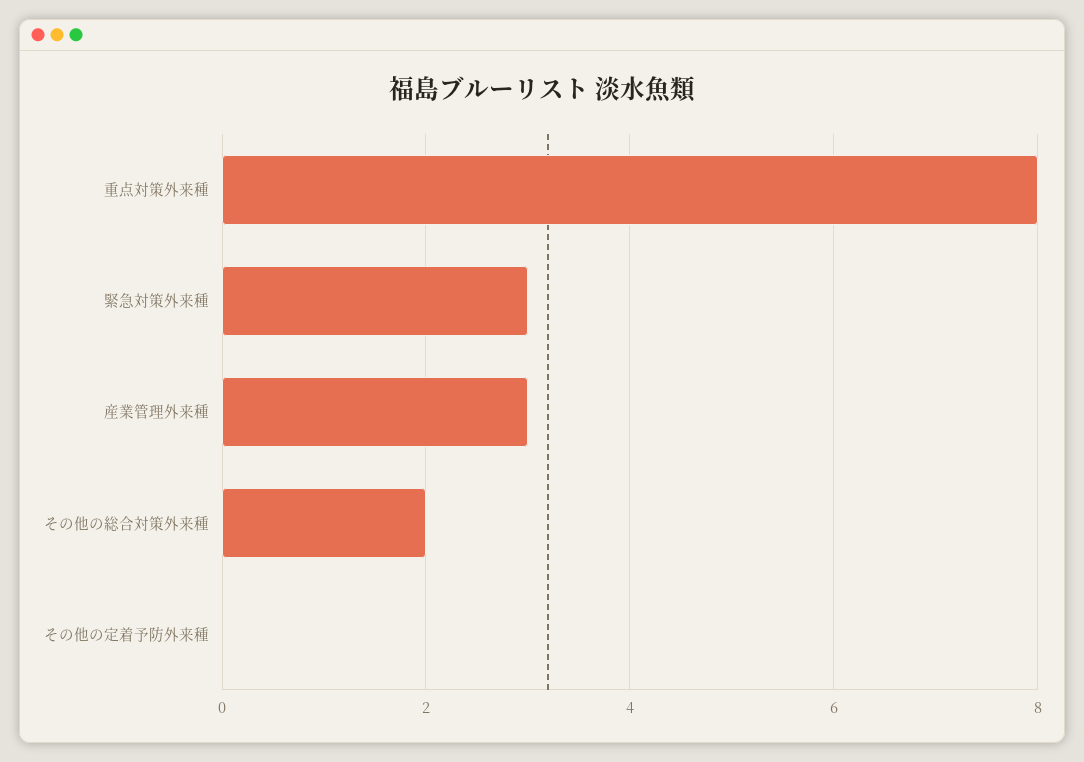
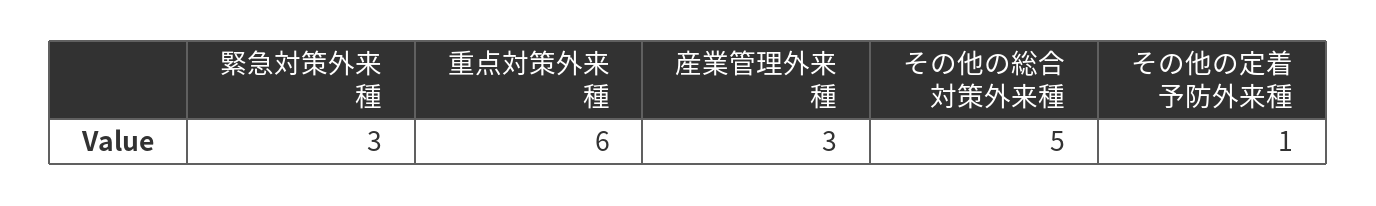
重点対策外来種: 8 -> 6
その他の総合対策外来種: 2 -> 5
その他の定着予防外来種: 0 -> 1

